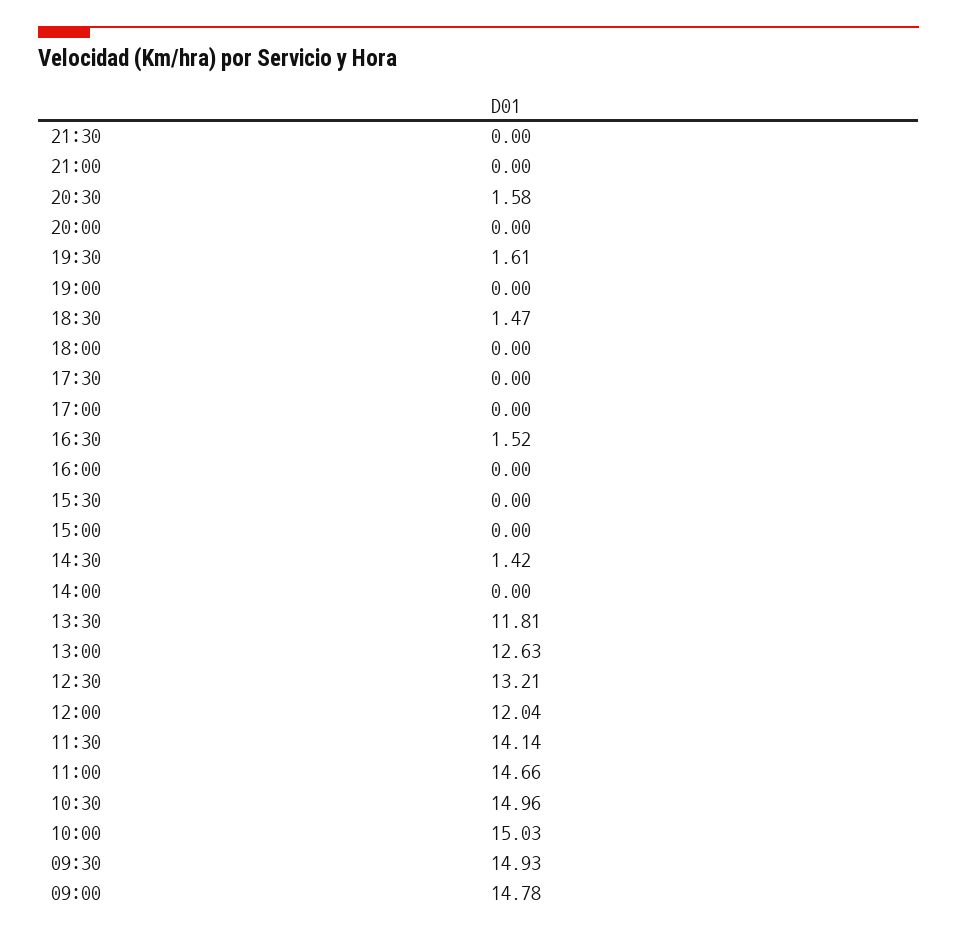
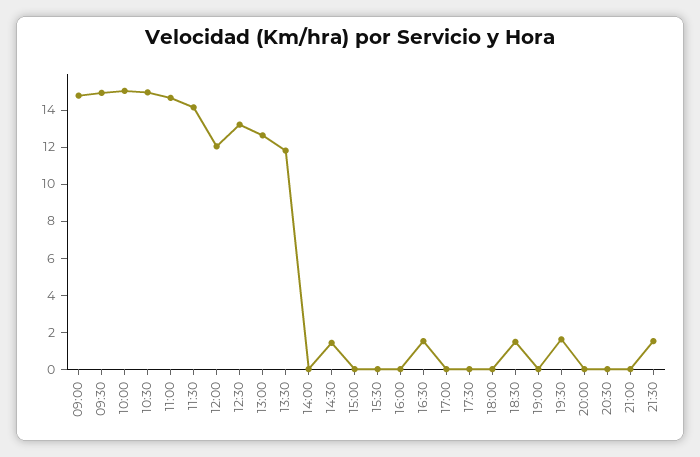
21:30: 0 -> 1.5
20:30: 1.58 -> 0

